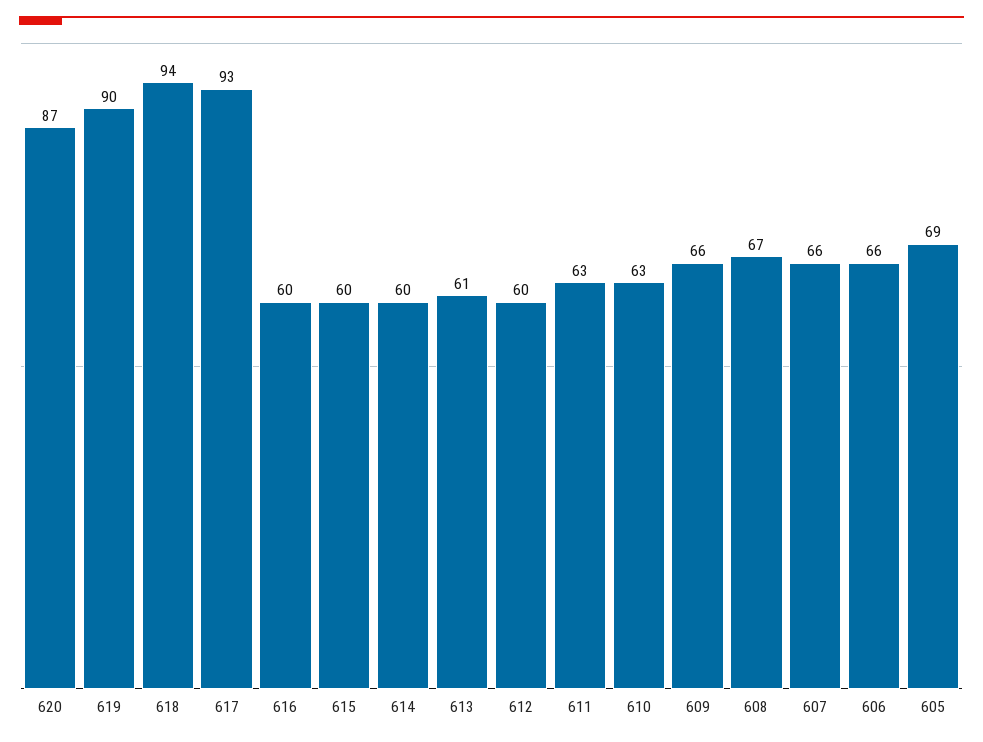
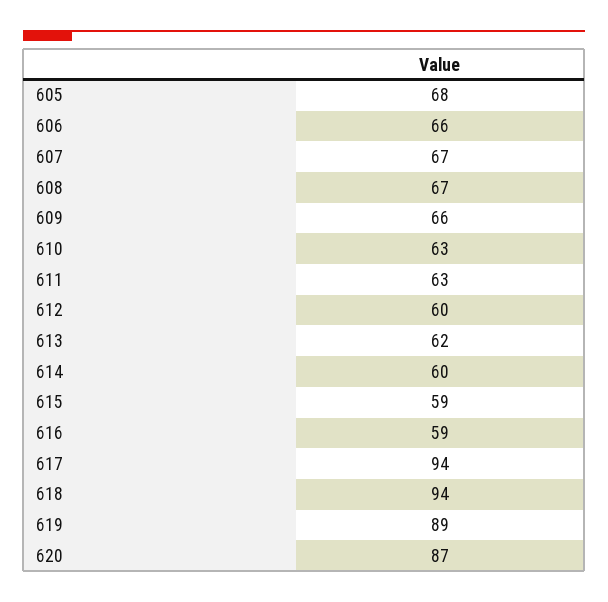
619: 90 -> 89
617: 93 -> 94
616: 60 -> 59
615: 60 -> 59
613: 61 -> 62
607: 66 -> 67
605: 69 -> 68

